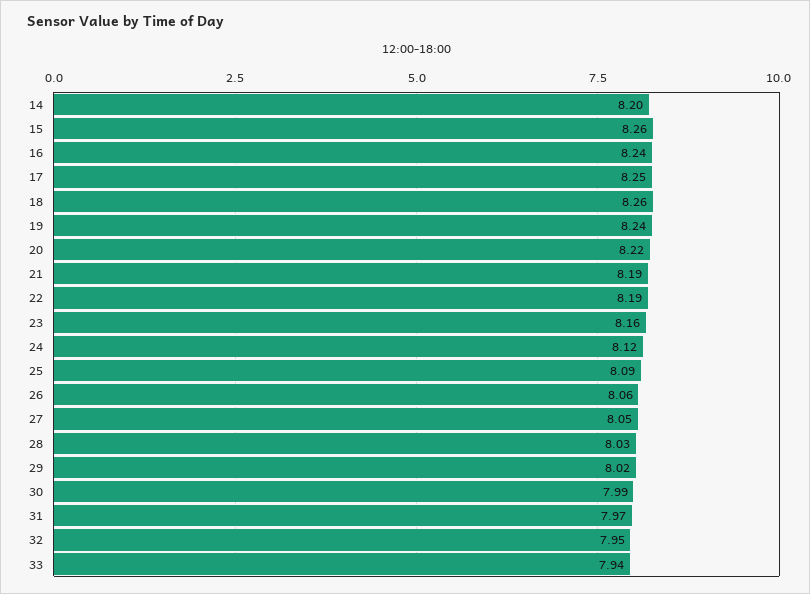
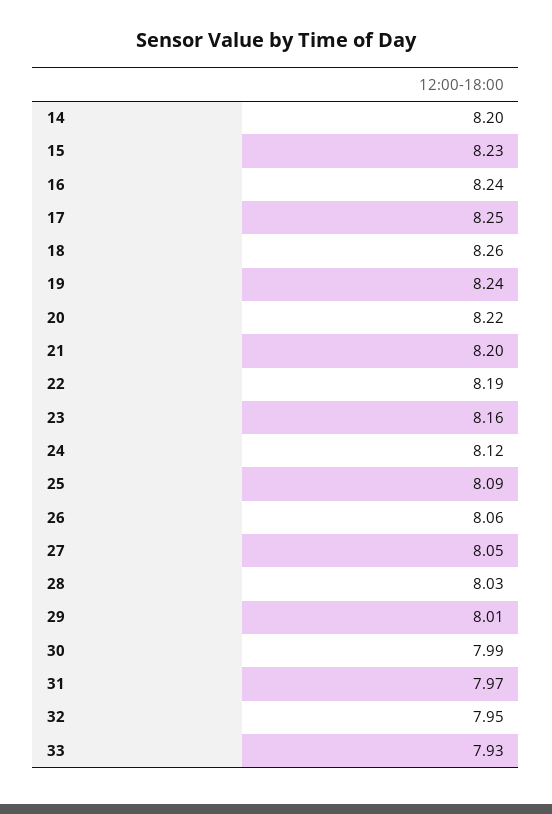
15: 8.26 -> 8.23
21: 8.19 -> 8.2
29: 8.02 -> 8.01
33: 7.94 -> 7.93

